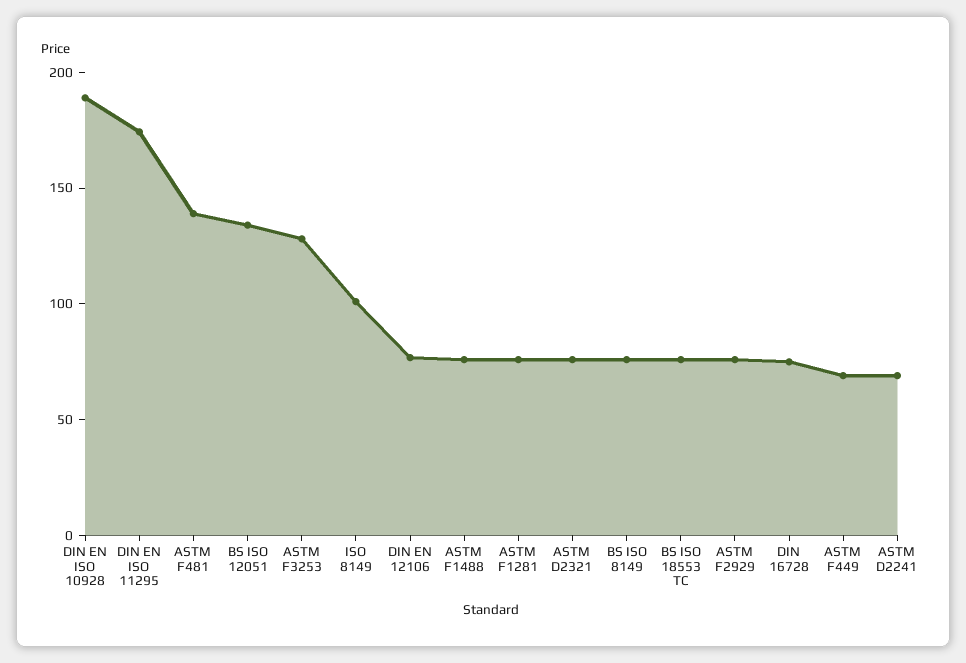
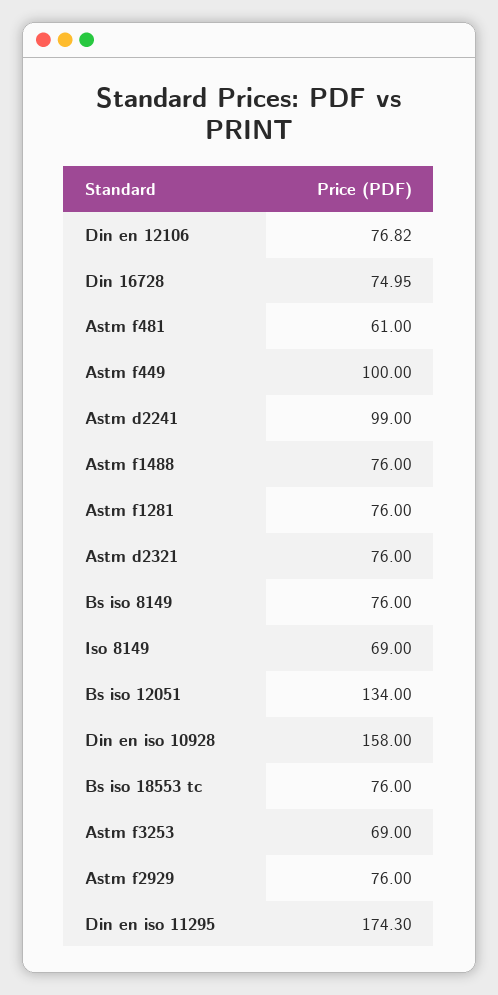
DIN EN ISO 10928: 190 -> 158
ASTM F481: 140 -> 61
ASTM F3253: 130 -> 69
ISO 8149: 100 -> 69
ASTM F449: 70 -> 100
ASTM D2241: 70 -> 99

